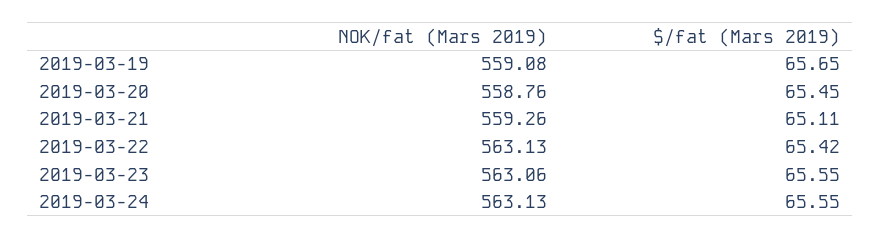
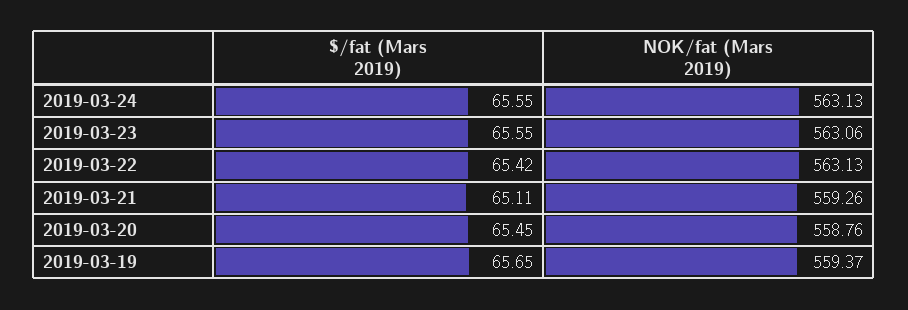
NOK/fat (Mars 2019), 2019-03-19: 559.08 -> 559.37

